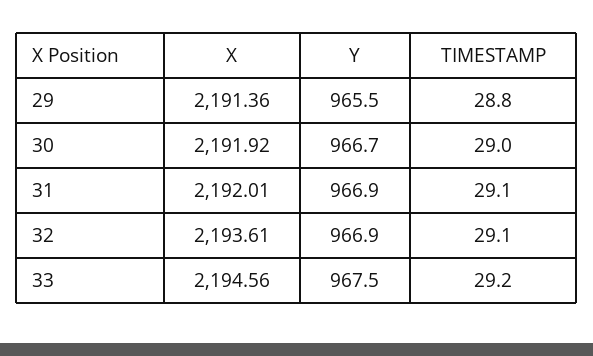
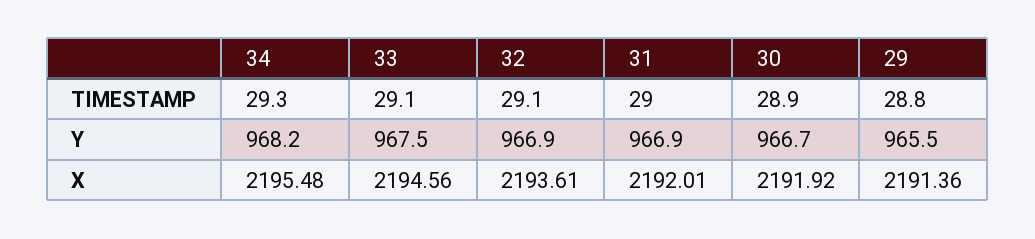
TIMESTAMP, 30: 29 -> 28.9
TIMESTAMP, 31: 29.1 -> 29
TIMESTAMP, 33: 29.2 -> 29.1
TIMESTAMP, 34: none -> 29.3
Y, 34: none -> 968.2
X, 34: none -> 2195.48

